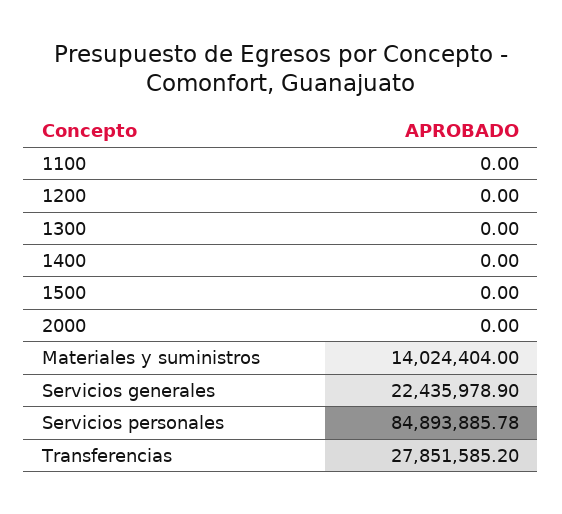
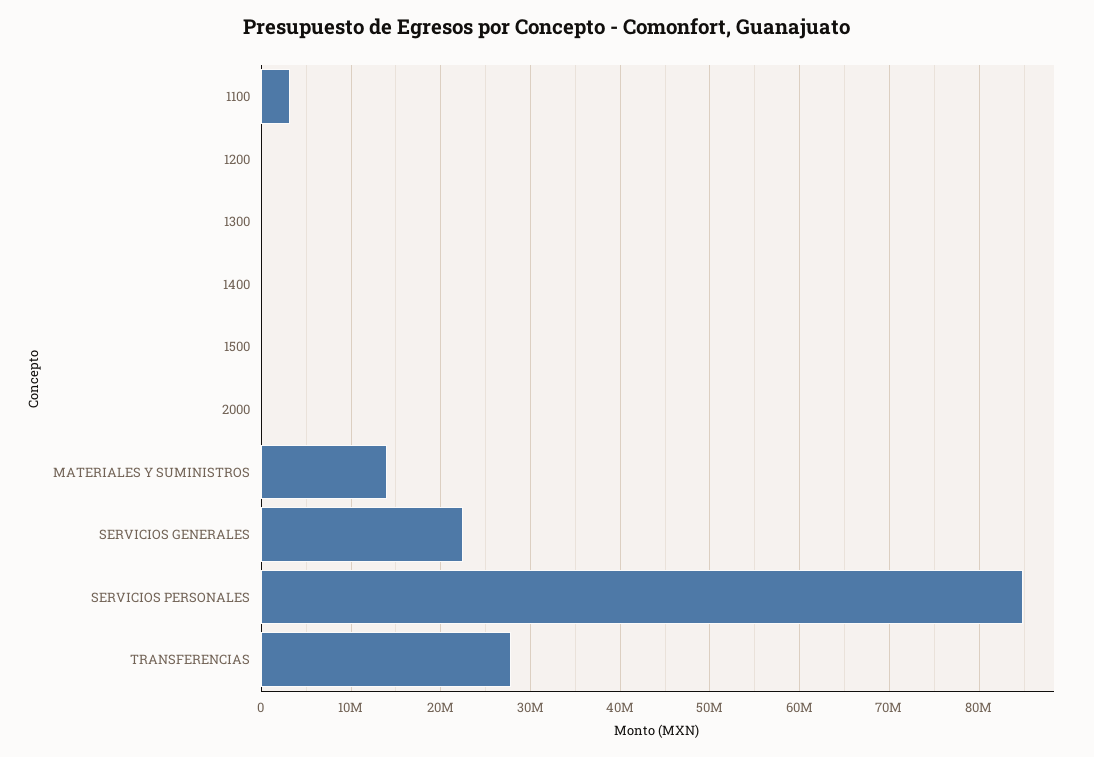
1100: 0 -> 3000000

